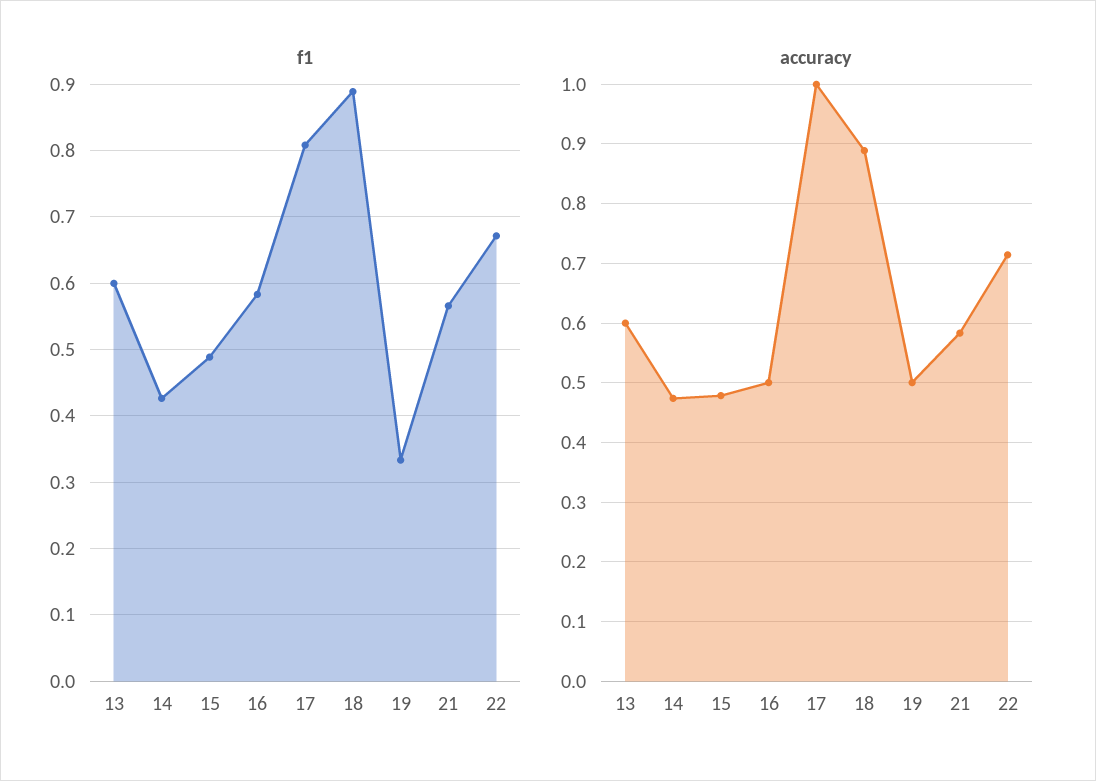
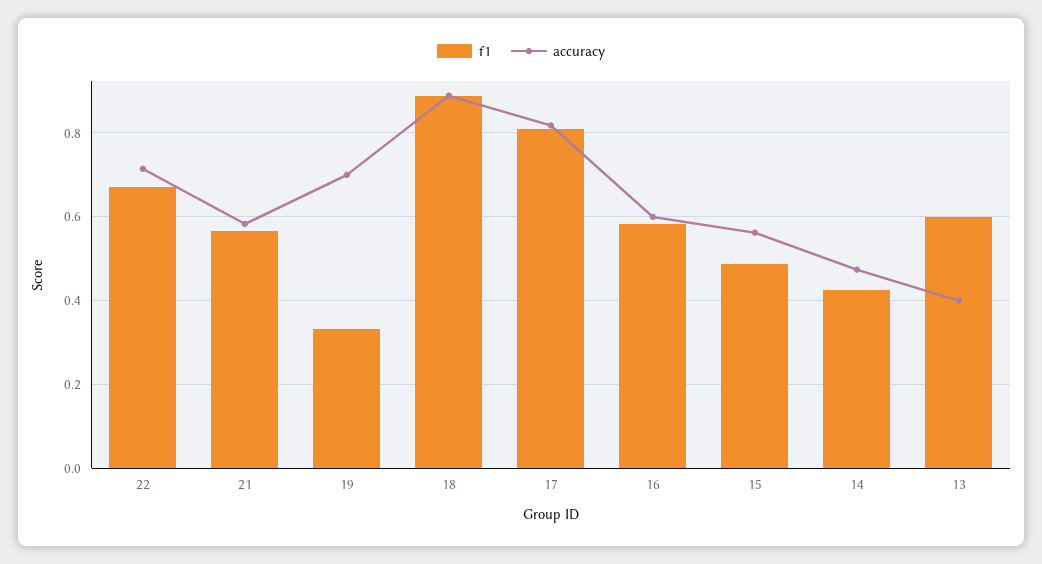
accuracy, 13: 0.6 -> 0.4
accuracy, 15: 0.48 -> 0.56
accuracy, 16: 0.5 -> 0.6
accuracy, 17: 1 -> 0.82
accuracy, 19: 0.5 -> 0.7

